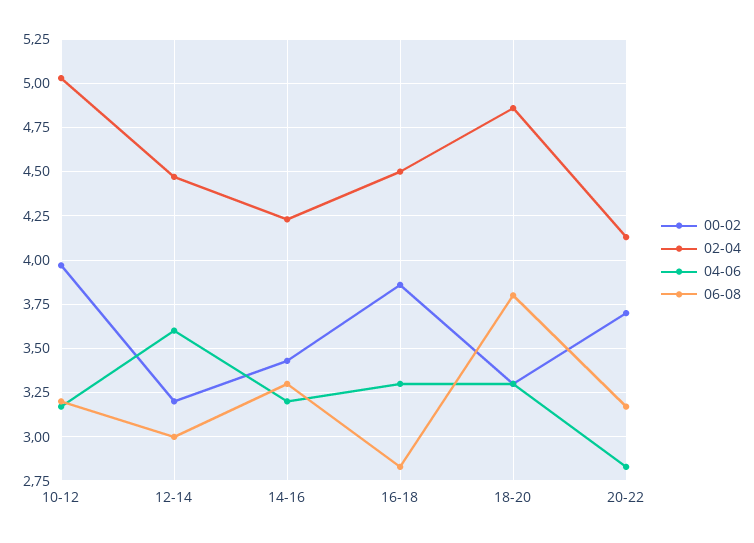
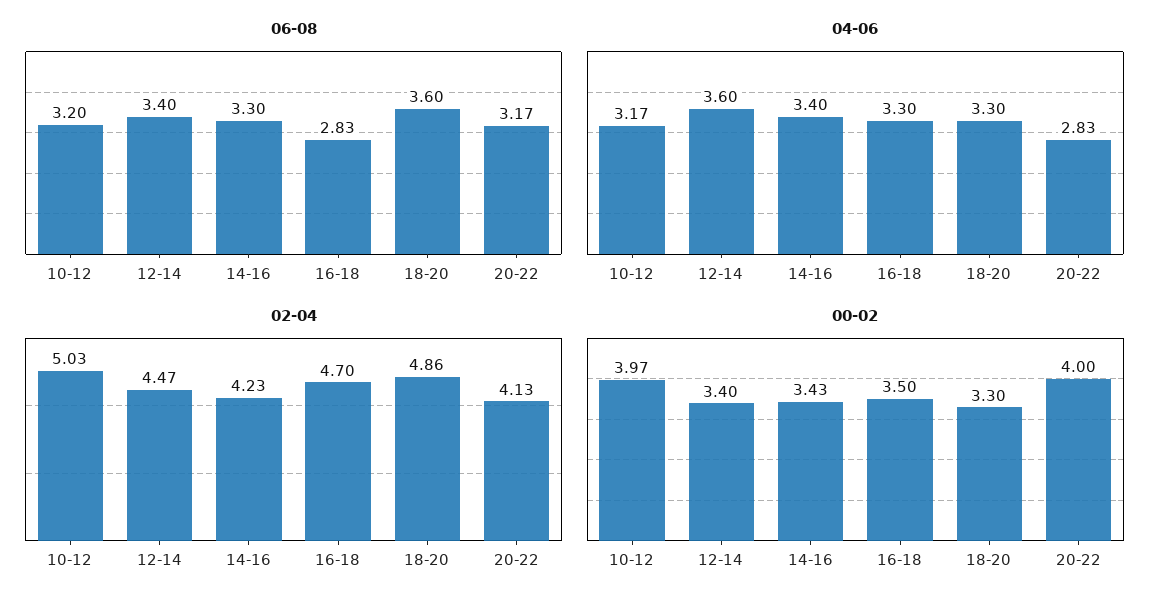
00-02, 12-14: 3.2 -> 3.4
06-08, 12-14: 3 -> 3.4
04-06, 14-16: 3.2 -> 3.4
00-02, 16-18: 3.85 -> 3.5
02-04, 16-18: 4.5 -> 4.7
06-08, 18-20: 3.8 -> 3.6
00-02, 20-22: 3.7 -> 4

